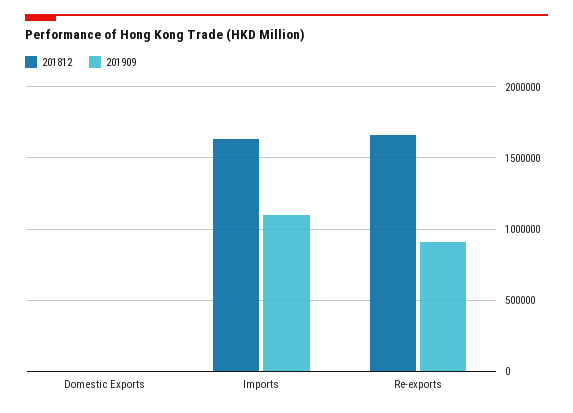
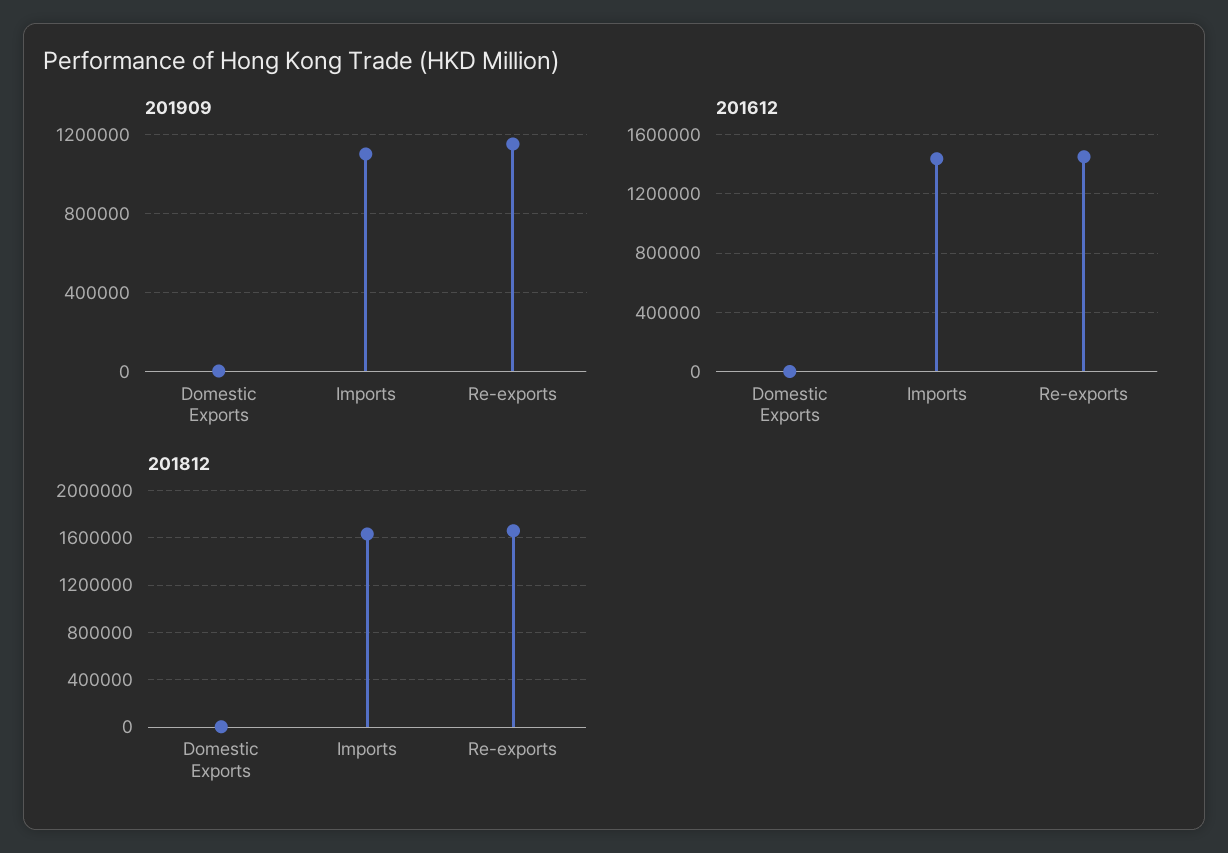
201909, Re-exports: 900000 -> 1150000
201612, Domestic Exports: none -> 0
201612, Imports: none -> 1450000
201612, Re-exports: none -> 1450000

